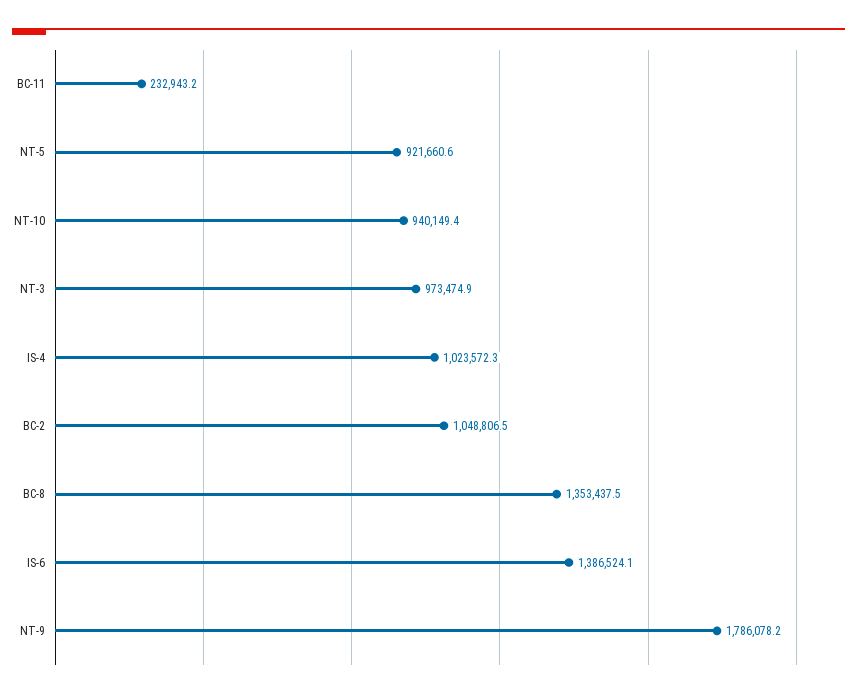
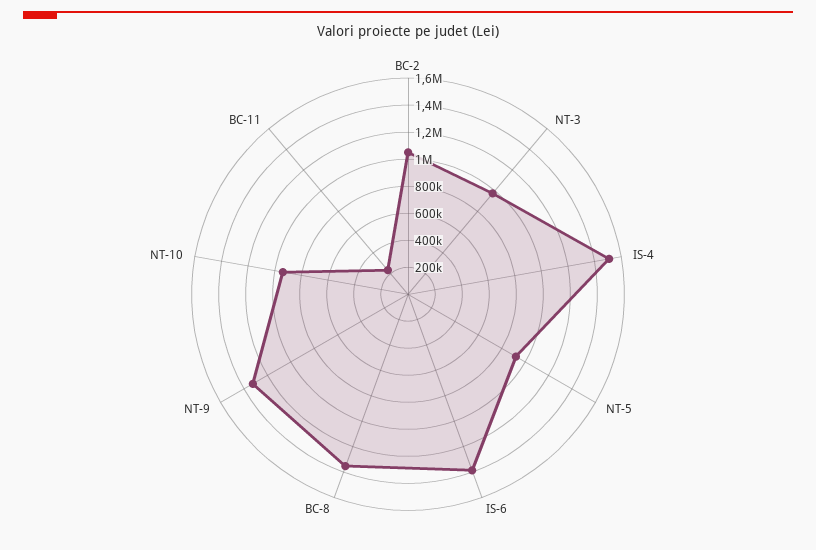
IS-4: 1023572.3 -> 1500000
NT-9: 1786078.2 -> 1300000

